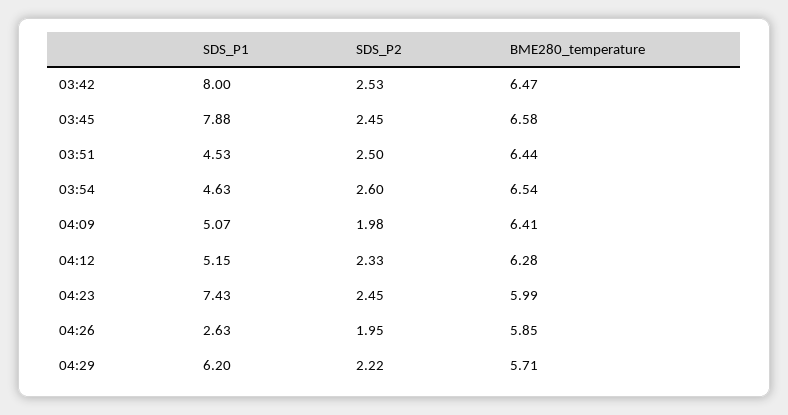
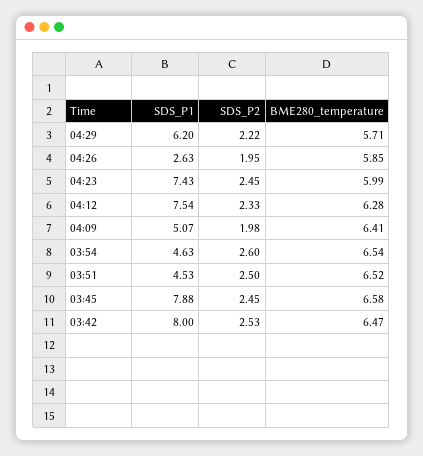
BME280_temperature, 03:51: 6.44 -> 6.52
SDS_P1, 04:12: 5.15 -> 7.54

